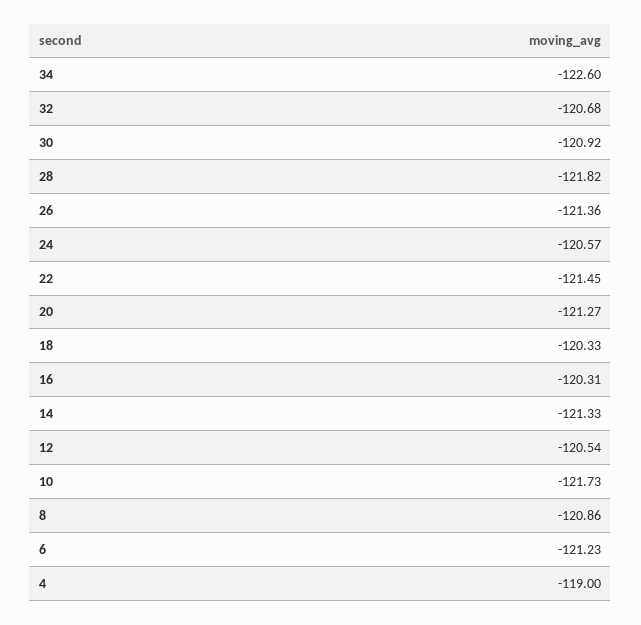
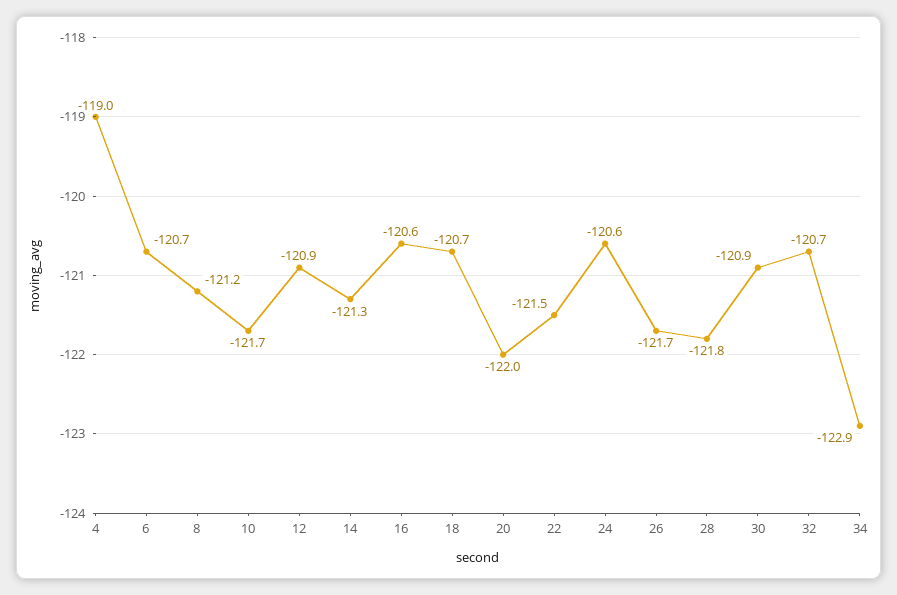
34: -122.6 -> -122.9
26: -121.36 -> -121.7
20: -121.27 -> -122
18: -120.33 -> -120.7
16: -120.31 -> -120.6
12: -120.54 -> -120.9
8: -120.86 -> -121.2
6: -121.23 -> -120.7

